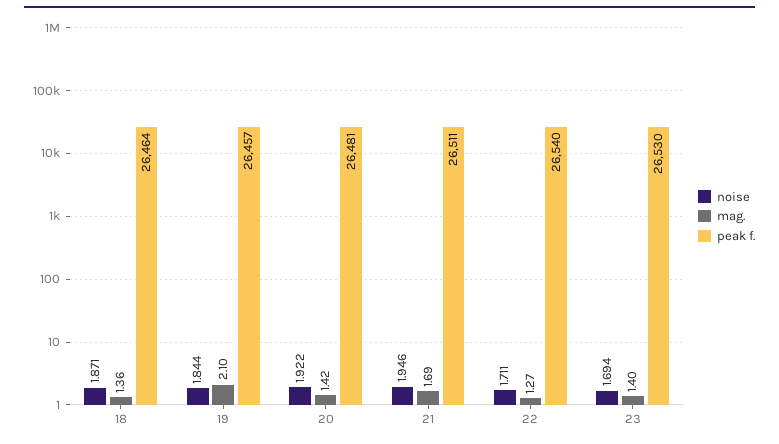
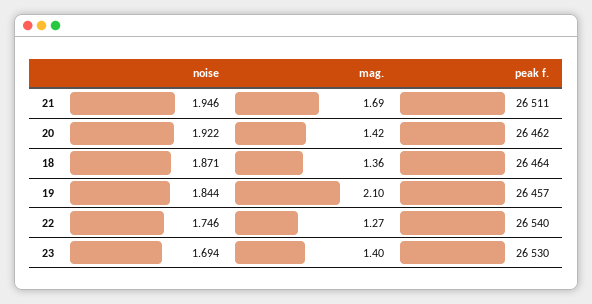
peak f., 20: 26481 -> 26462
noise, 22: 1.711 -> 1.746

